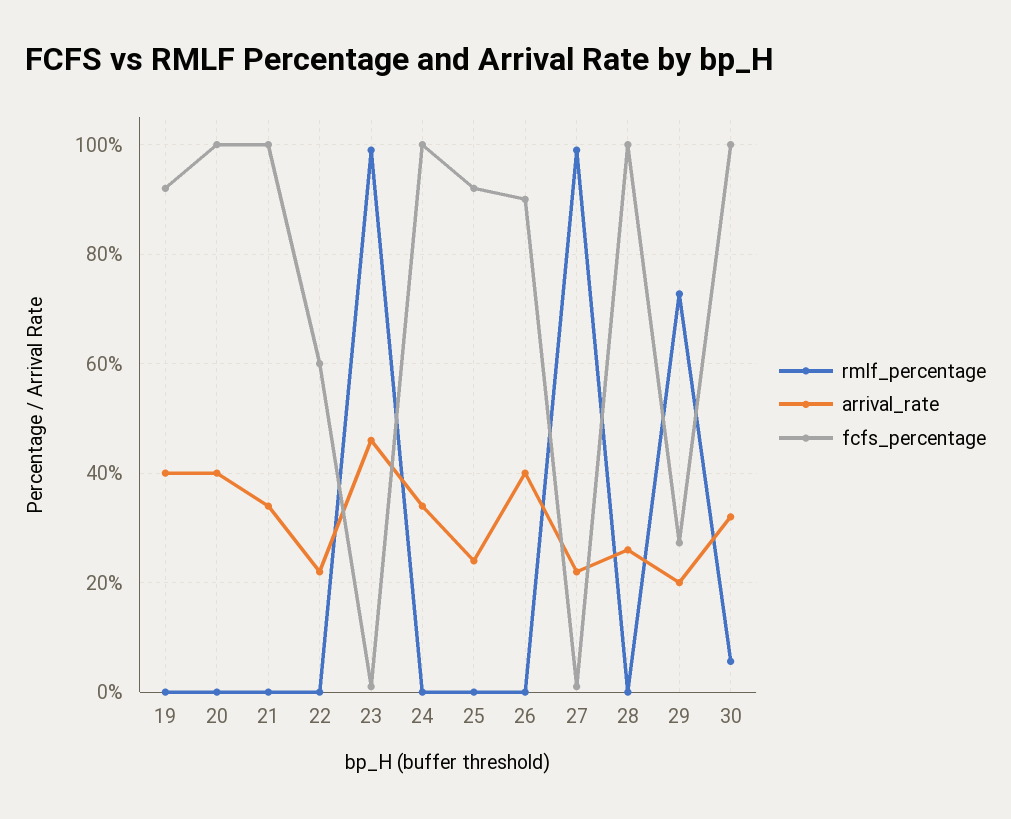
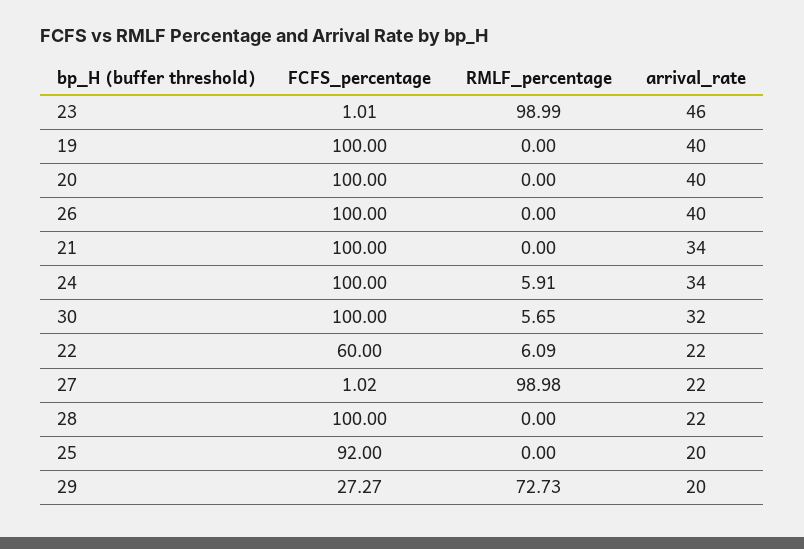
fcfs_percentage, 19: 92 -> 100
rmlf_percentage, 22: 0 -> 6.09
rmlf_percentage, 24: 0 -> 5.91
arrival_rate, 25: 24 -> 20
fcfs_percentage, 26: 90 -> 100
arrival_rate, 28: 26 -> 22

